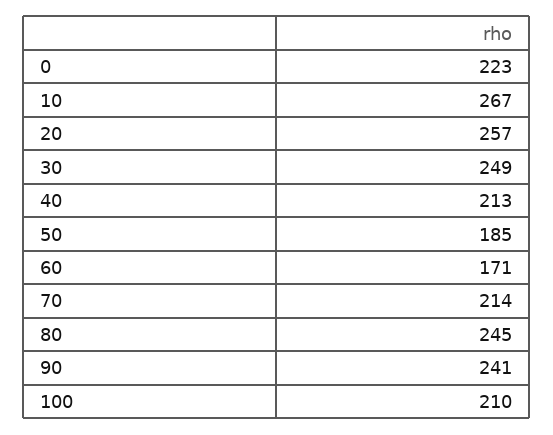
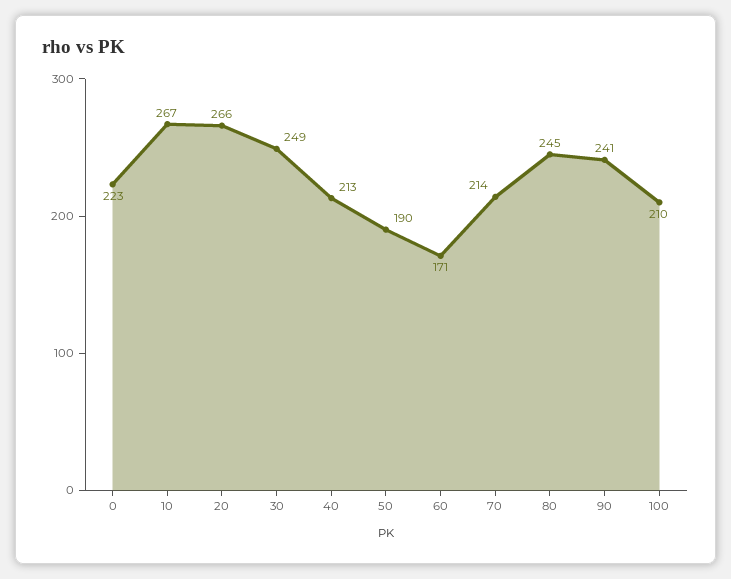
20: 257 -> 266
50: 185 -> 190

